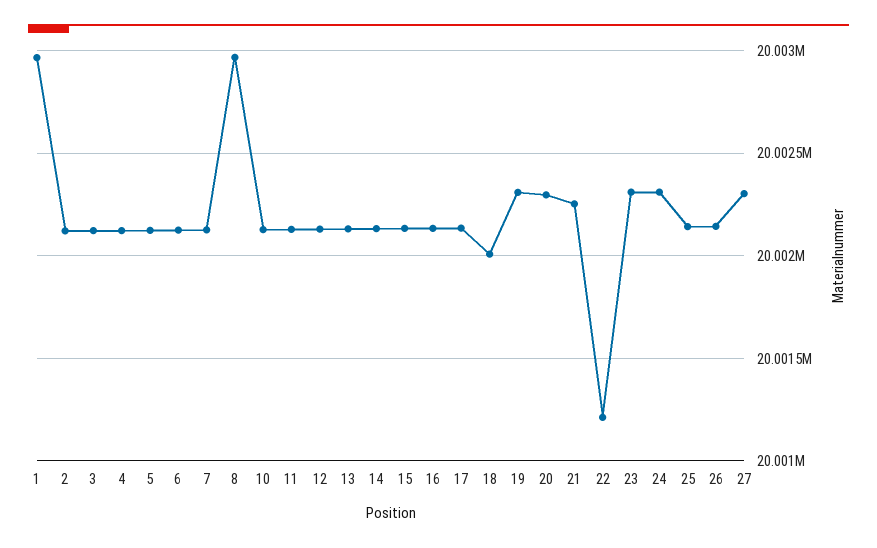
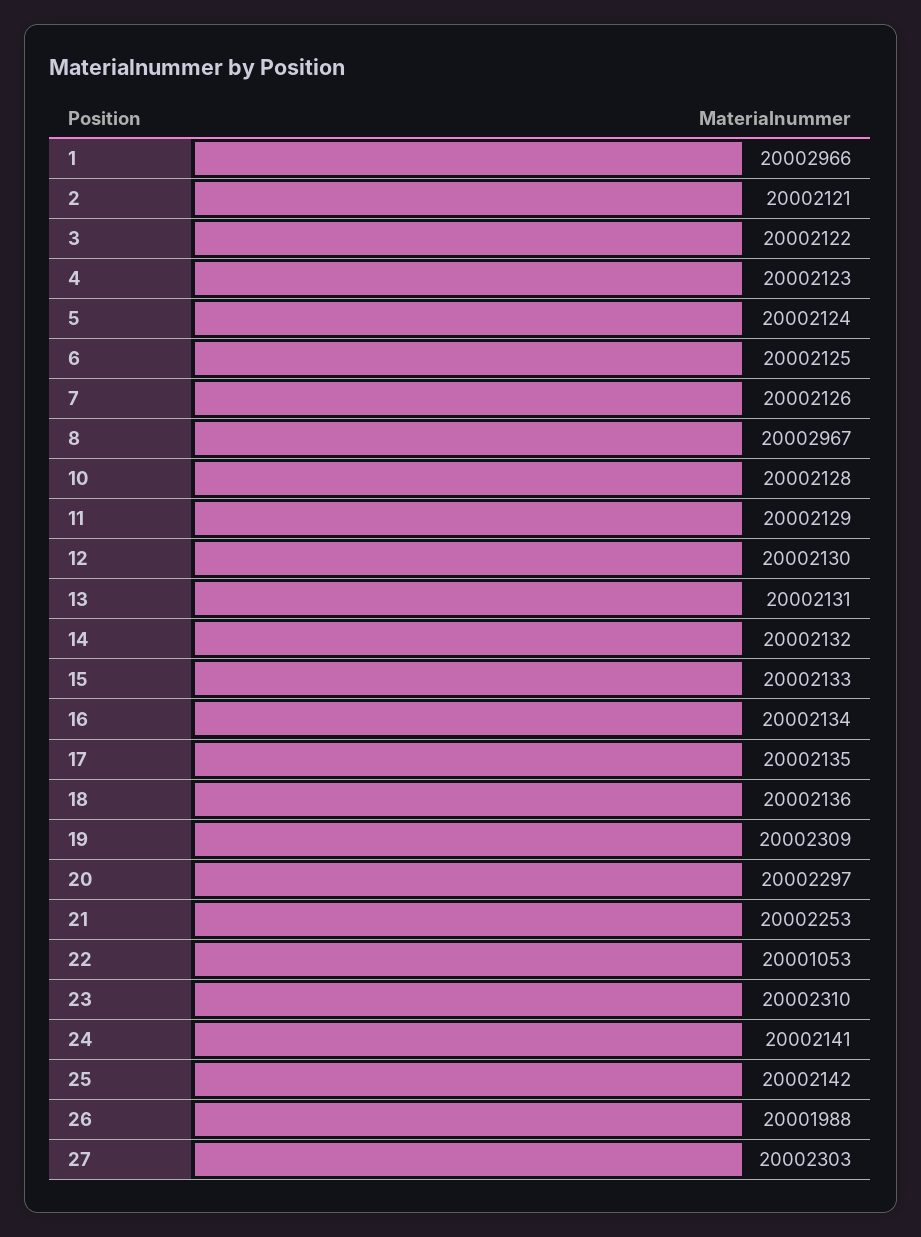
18: 20002000 -> 20002136
22: 20001200 -> 20001053
24: 20002300 -> 20002141
26: 20002150 -> 20001988

